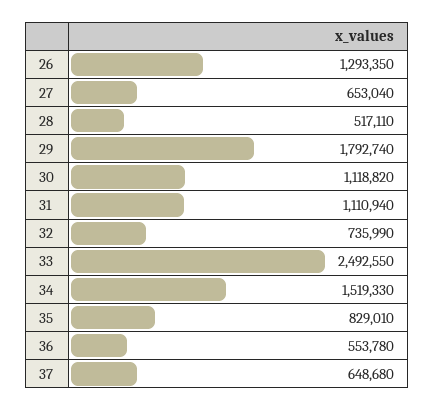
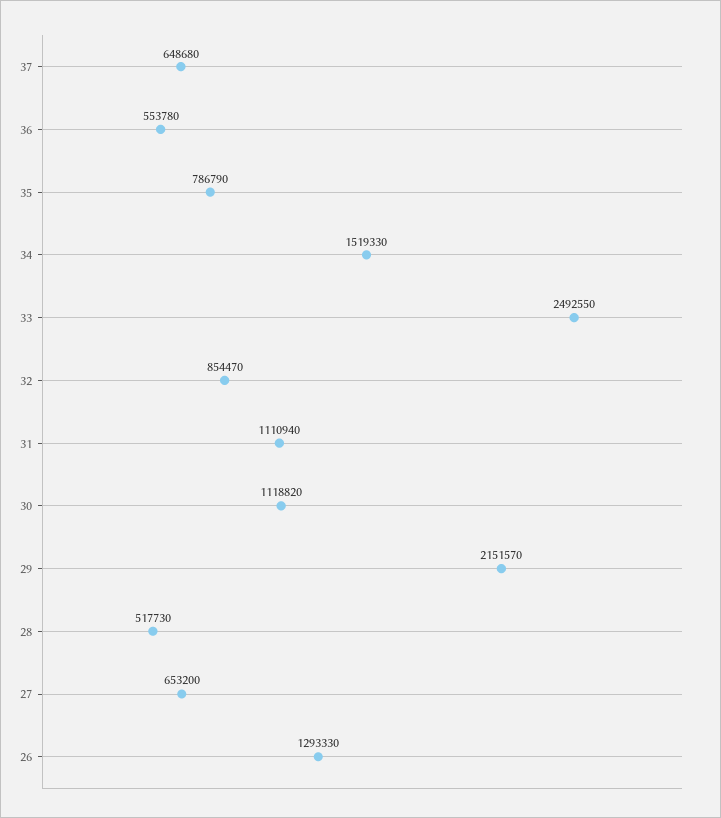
26: 1293350 -> 1293330
27: 653040 -> 653200
28: 517110 -> 517730
29: 1792740 -> 2151570
32: 735990 -> 854470
35: 829010 -> 786790

